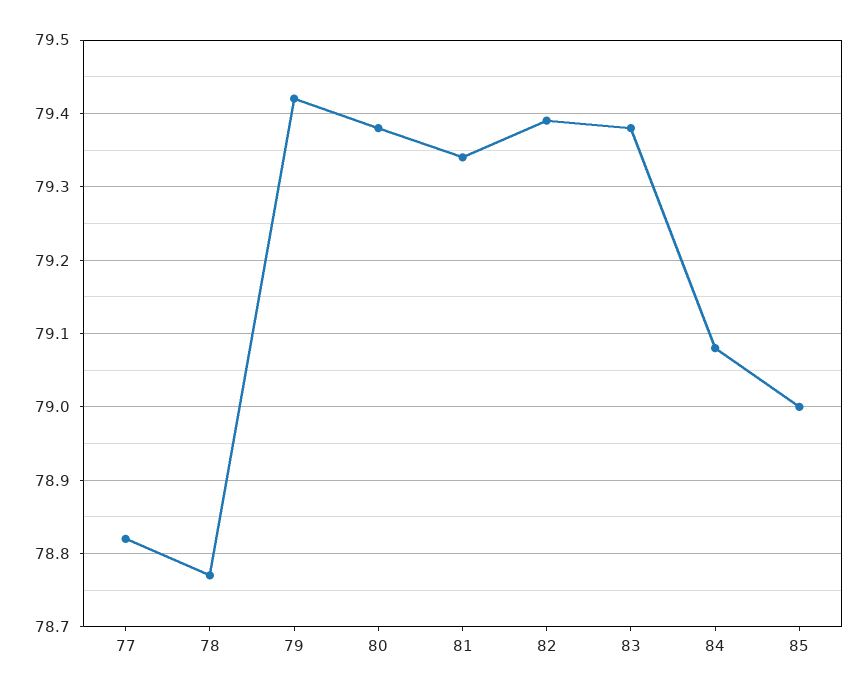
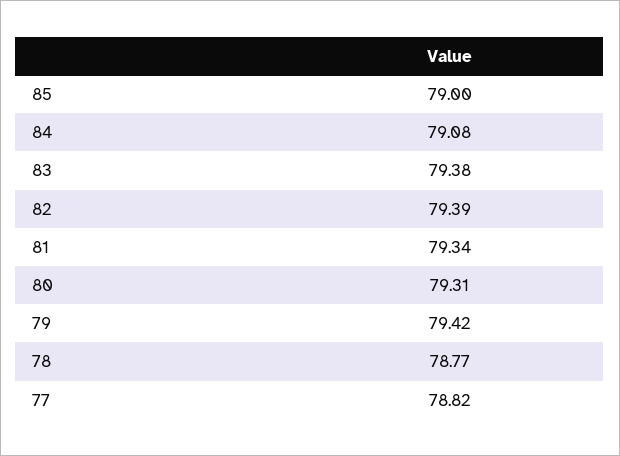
80: 79.38 -> 79.31

